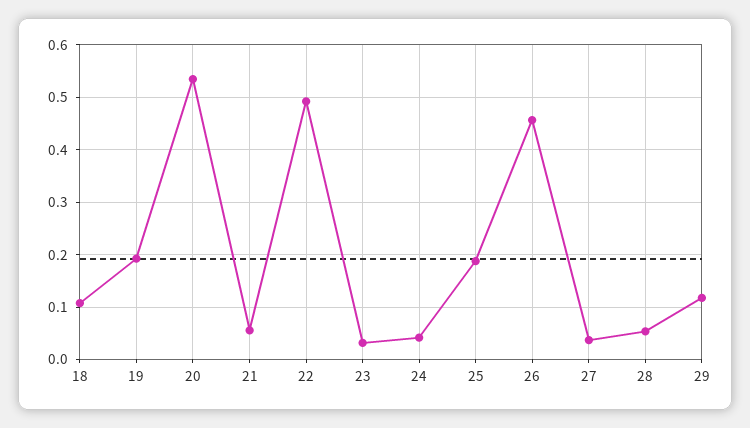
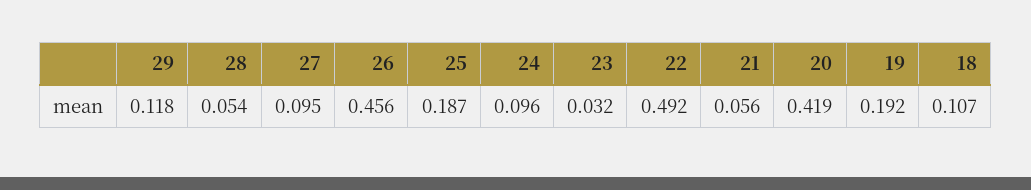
20: 0.54 -> 0.419
24: 0.04 -> 0.096
27: 0.04 -> 0.095

